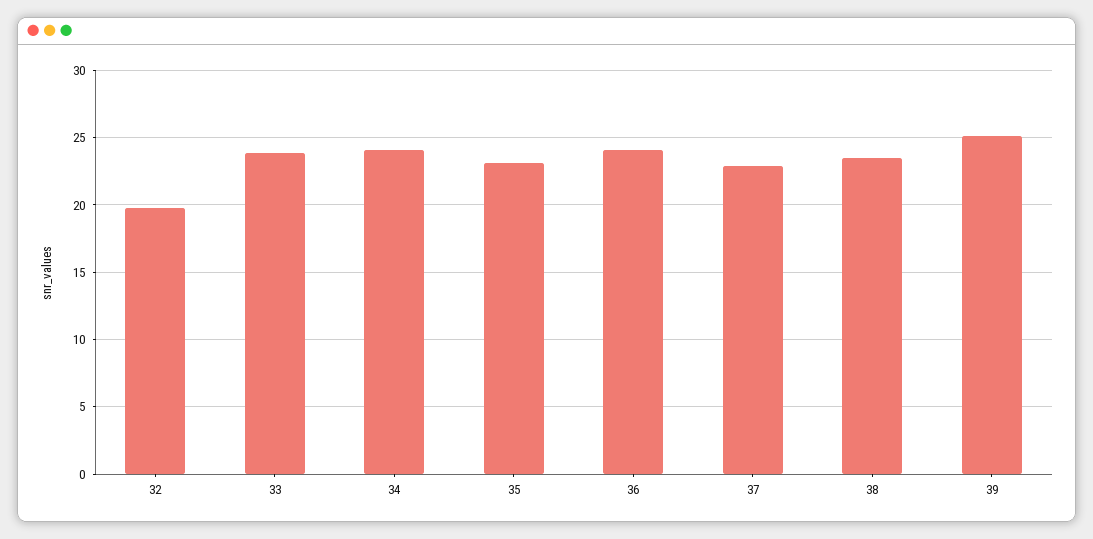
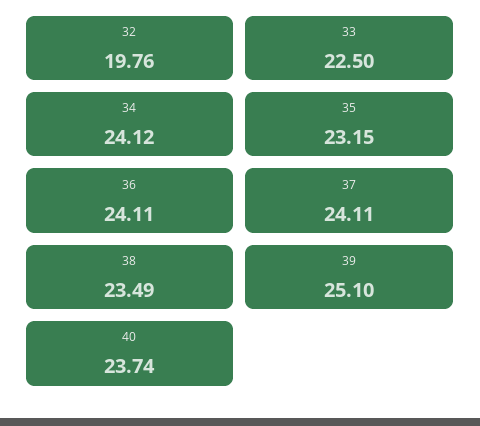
33: 24 -> 22.5
37: 23 -> 24.11
40: none -> 23.74

